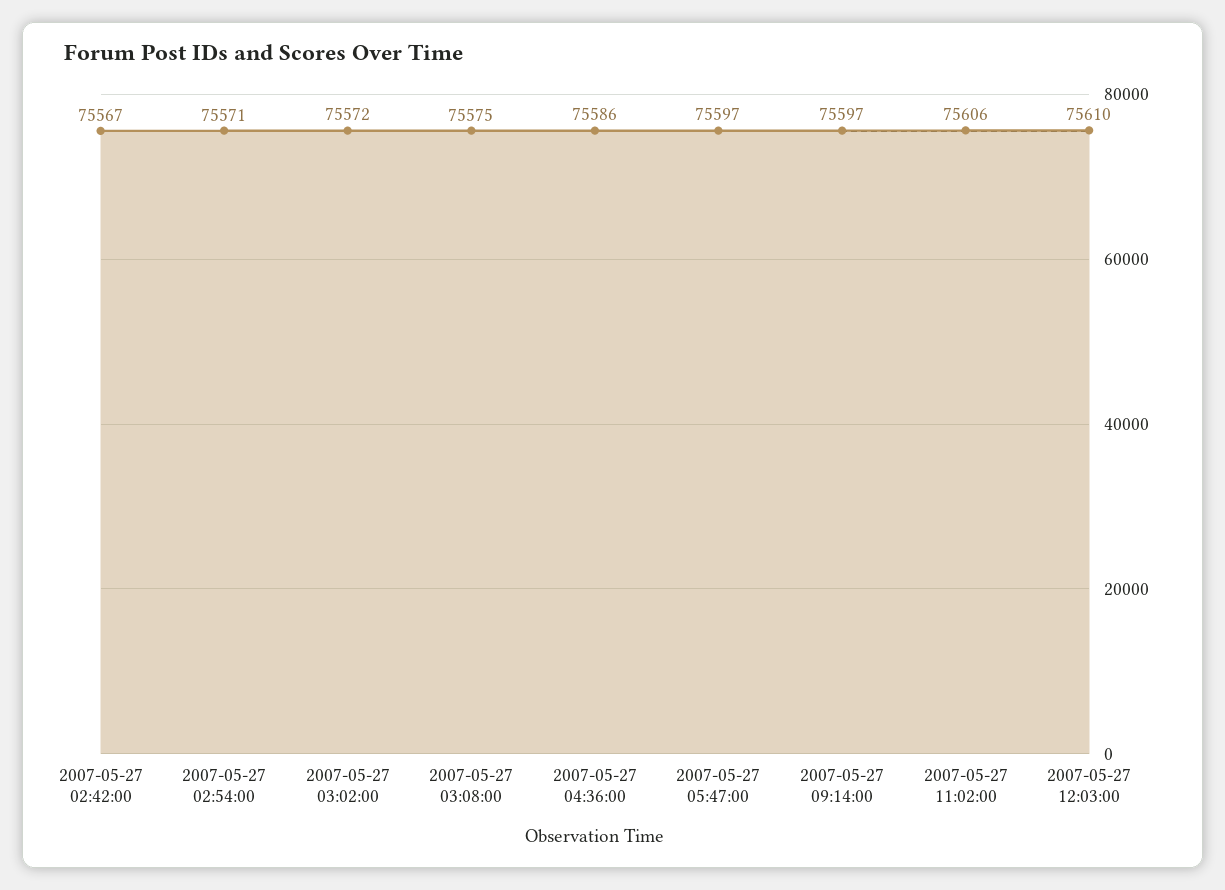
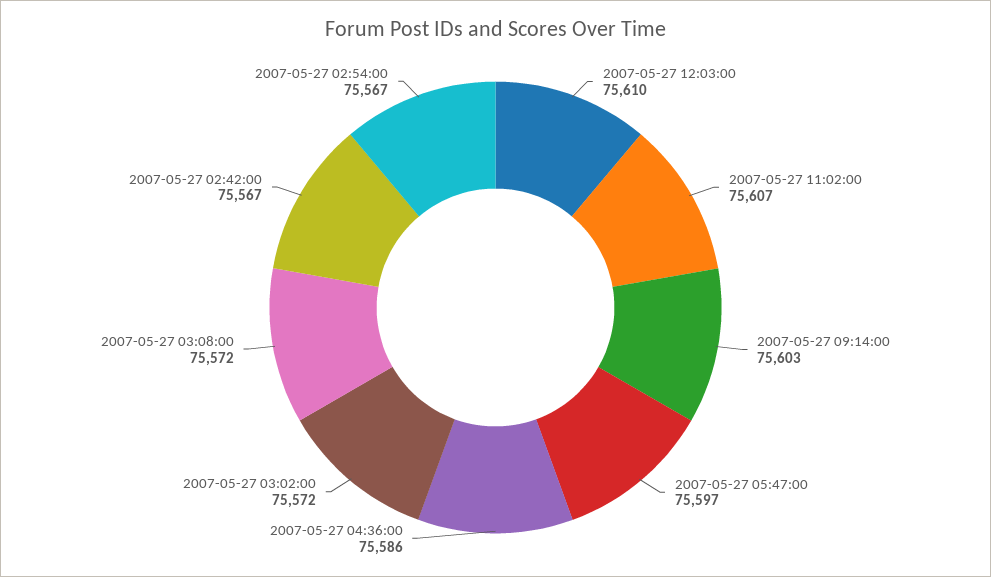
2007-05-27 02:54:00: 75571 -> 75567
2007-05-27 03:08:00: 75575 -> 75572
2007-05-27 09:14:00: 75597 -> 75603
2007-05-27 11:02:00: 75606 -> 75607

